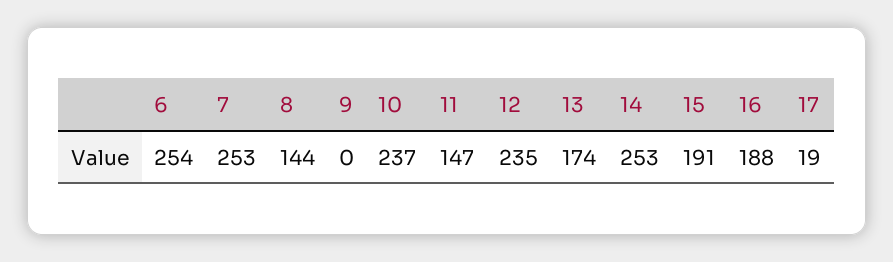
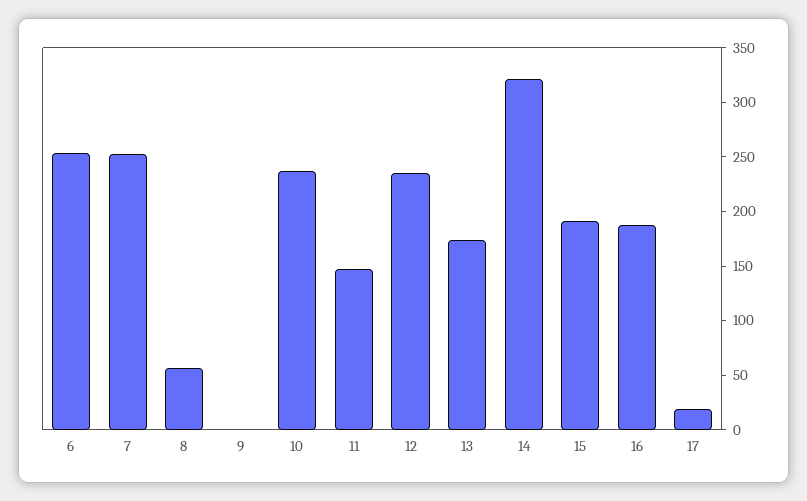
8: 144 -> 60
14: 253 -> 320

